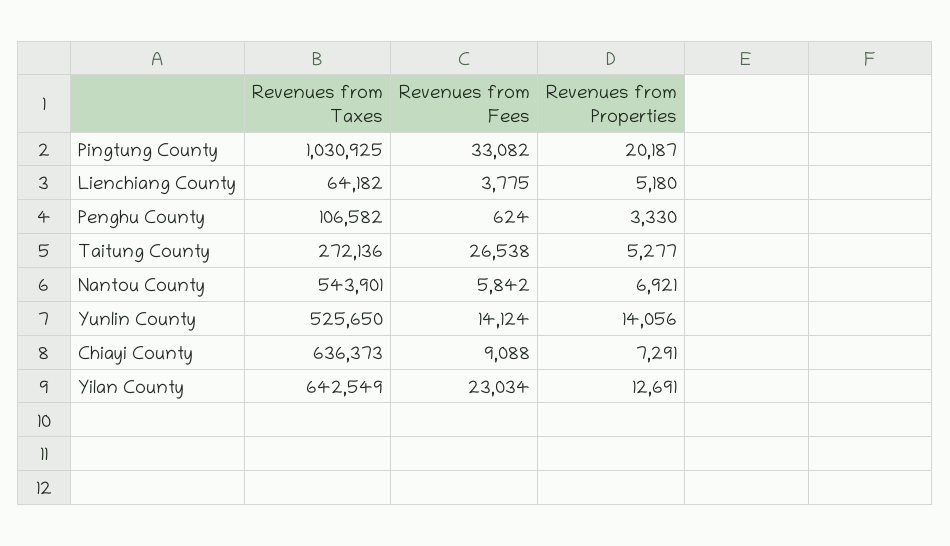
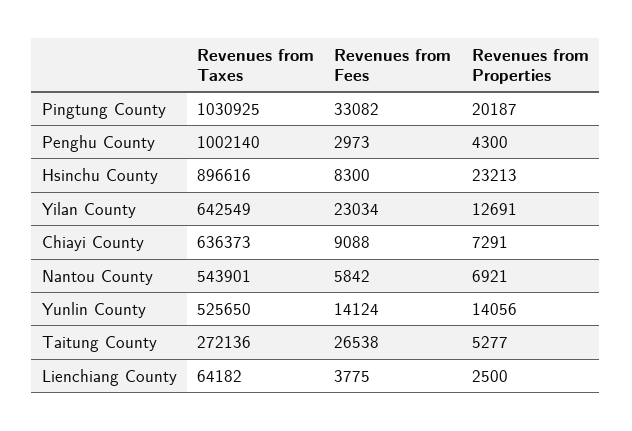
Revenues from Properties, Lienchiang County: 5180 -> 2500
Revenues from Taxes, Penghu County: 106582 -> 1002140
Revenues from Fees, Penghu County: 624 -> 2973
Revenues from Properties, Penghu County: 3330 -> 4300
Revenues from Taxes, Hsinchu County: none -> 896616
Revenues from Fees, Hsinchu County: none -> 8300
Revenues from Properties, Hsinchu County: none -> 23213

